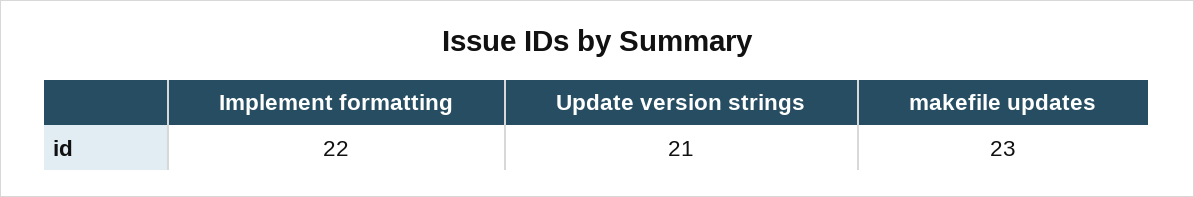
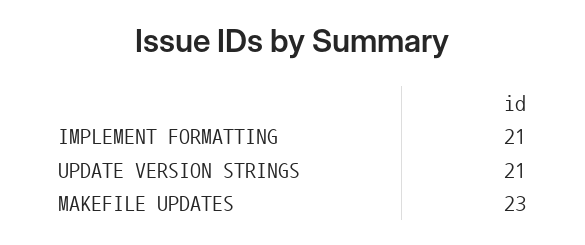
Implement formatting: 22 -> 21

